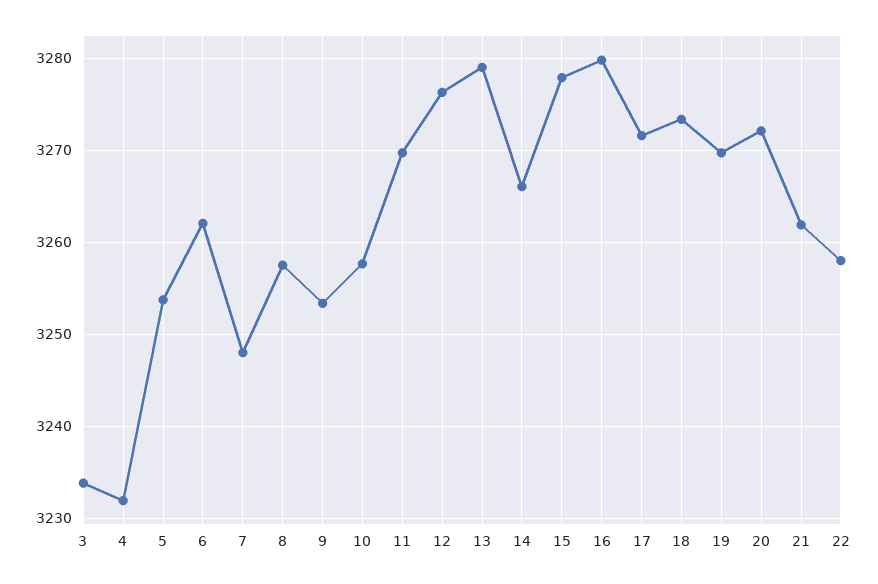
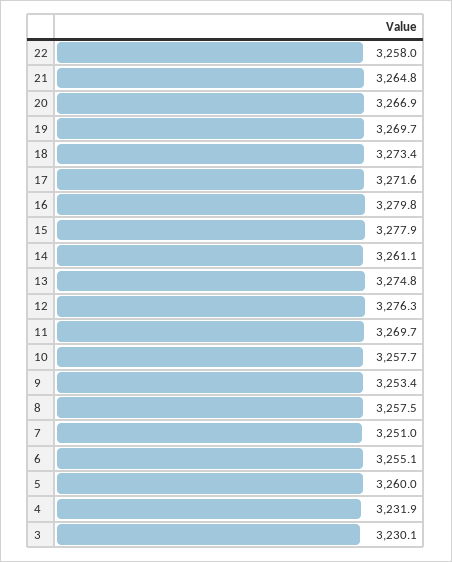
3: 3234 -> 3230.1
5: 3254 -> 3260
6: 3262 -> 3255.1
7: 3248 -> 3251
13: 3279 -> 3274.8
14: 3266 -> 3261.1
20: 3272 -> 3266.9
21: 3262 -> 3264.8

